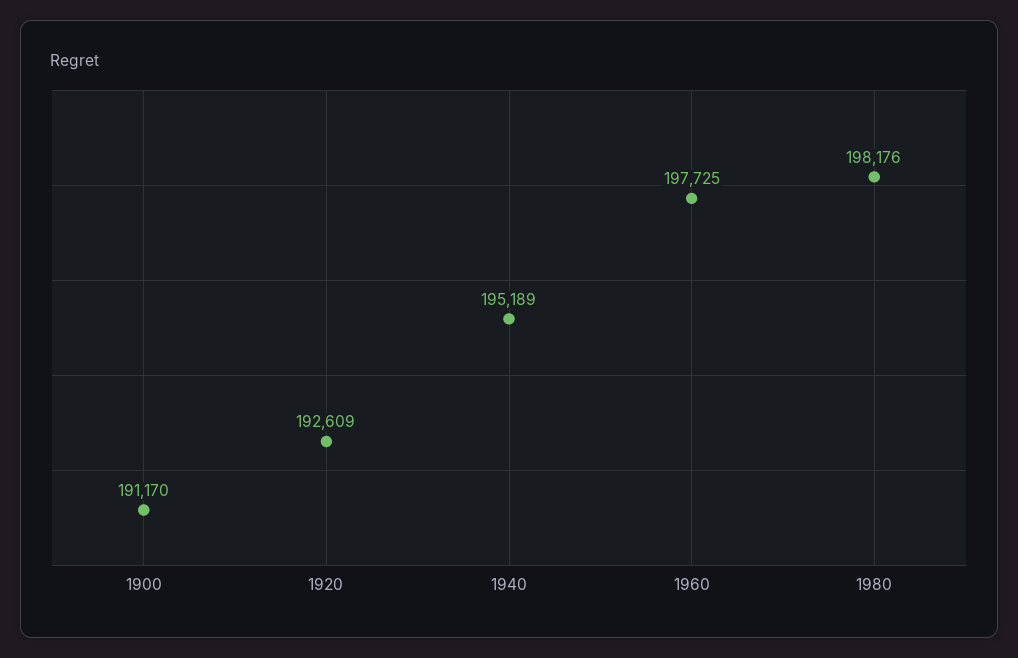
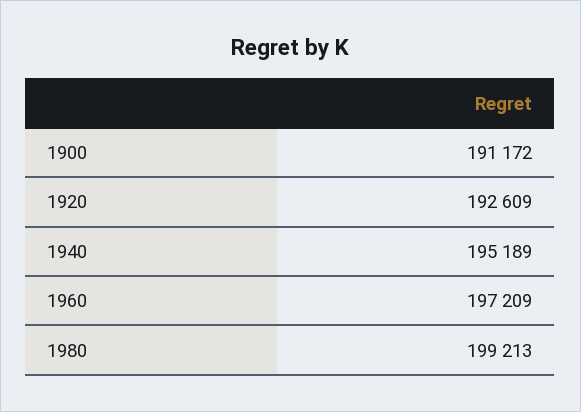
1900: 191170 -> 191172
1960: 197725 -> 197209
1980: 198176 -> 199213

